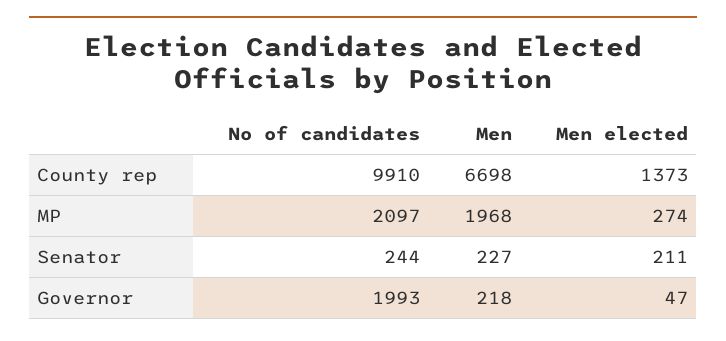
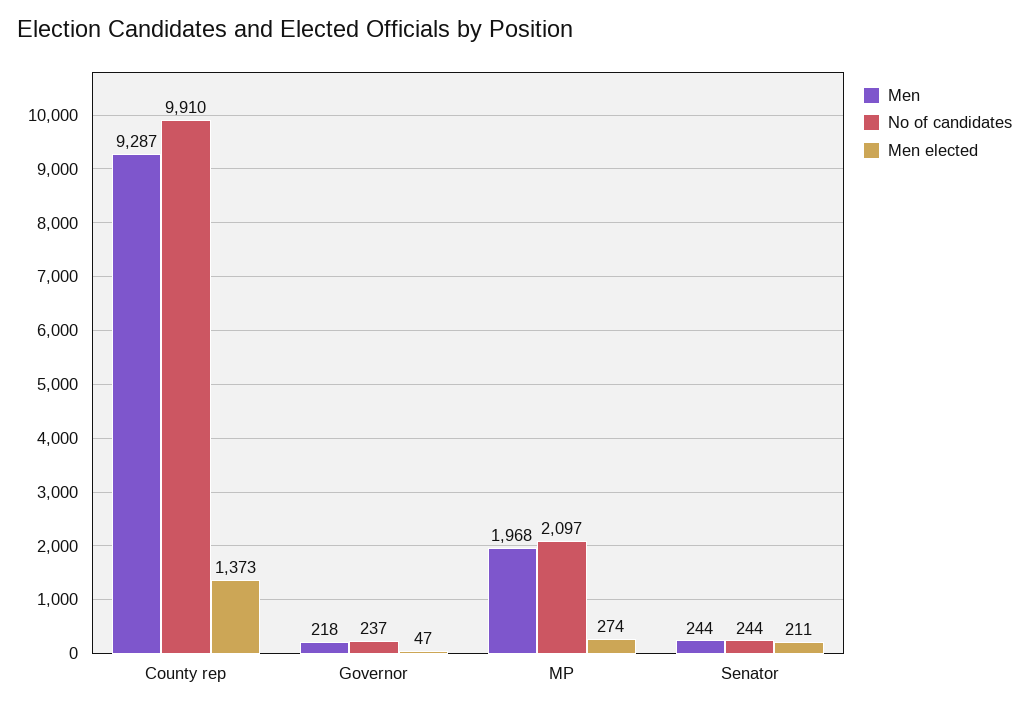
Men, County rep: 6698 -> 9287
Men, Senator: 227 -> 244
No of candidates, Governor: 1993 -> 237

